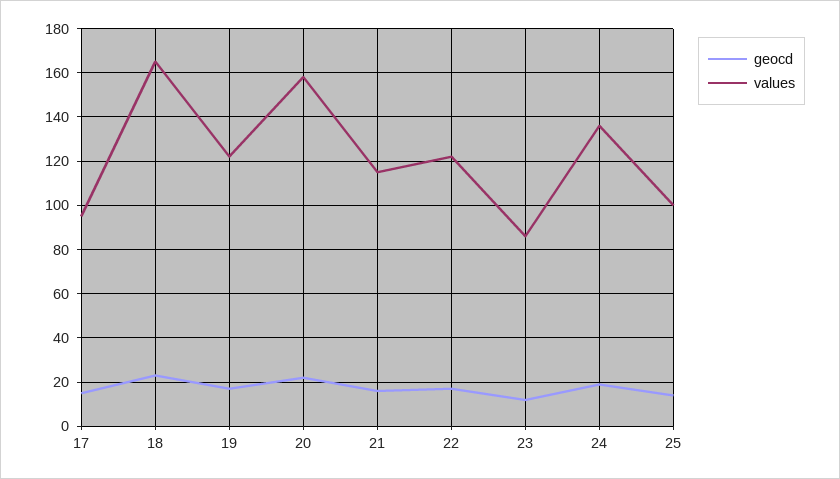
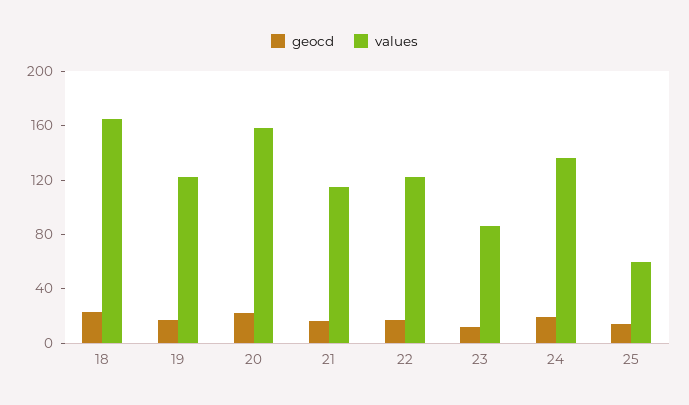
geocd, 17: 15 -> none
values, 17: 95 -> none
values, 25: 100 -> 60

